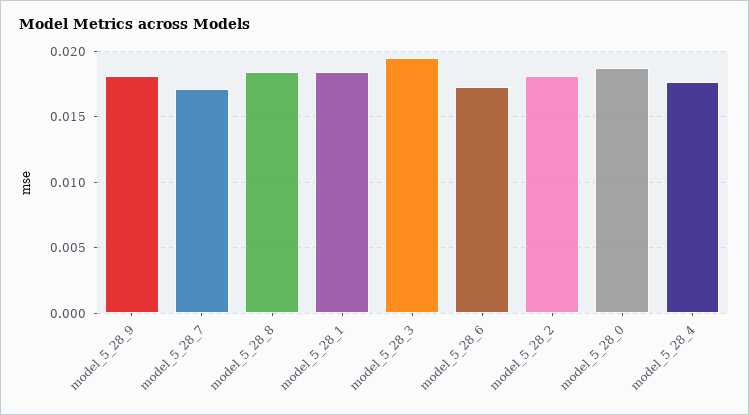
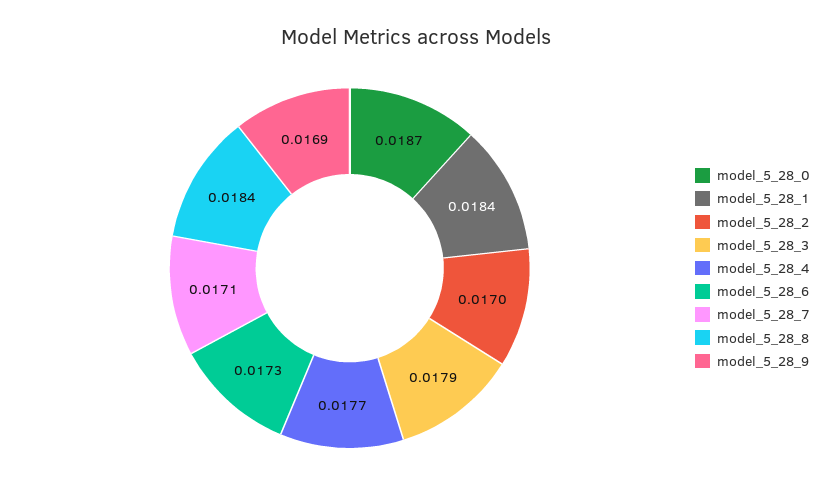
model_5_28_9: 0.018 -> 0.0169
model_5_28_3: 0.0195 -> 0.0179
model_5_28_2: 0.018 -> 0.017

